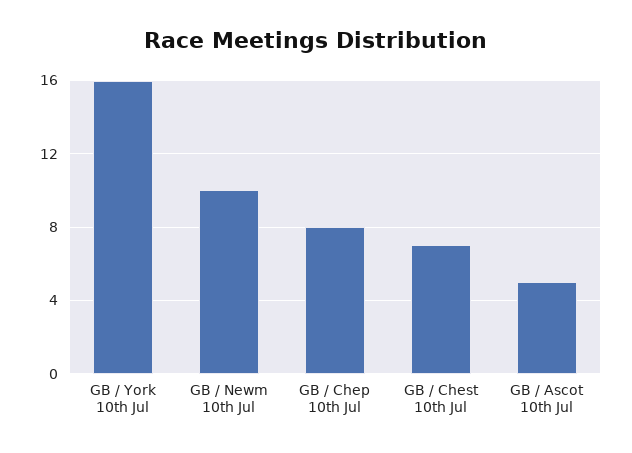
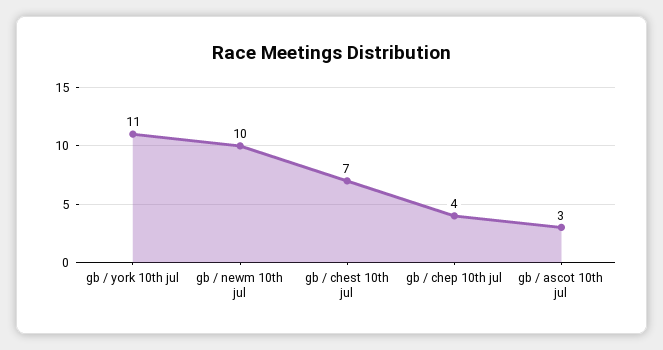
GB / York 10th Jul: 16 -> 11
GB / Chep 10th Jul: 8 -> 4
GB / Ascot 10th Jul: 5 -> 3

